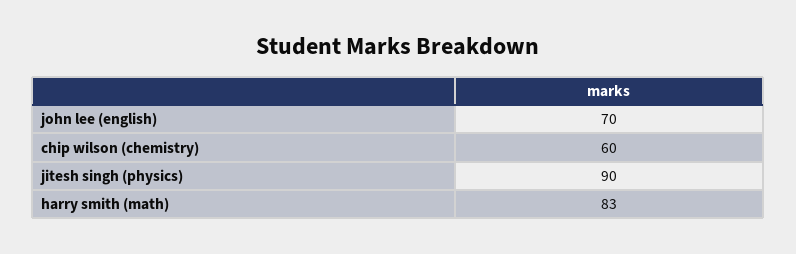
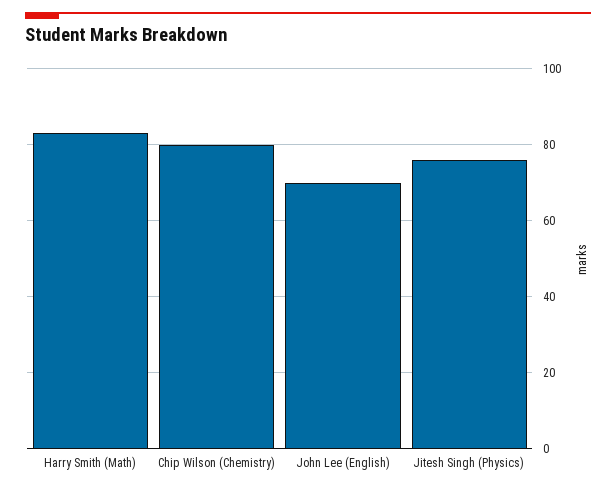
chip wilson (chemistry): 60 -> 80
jitesh singh (physics): 90 -> 75

